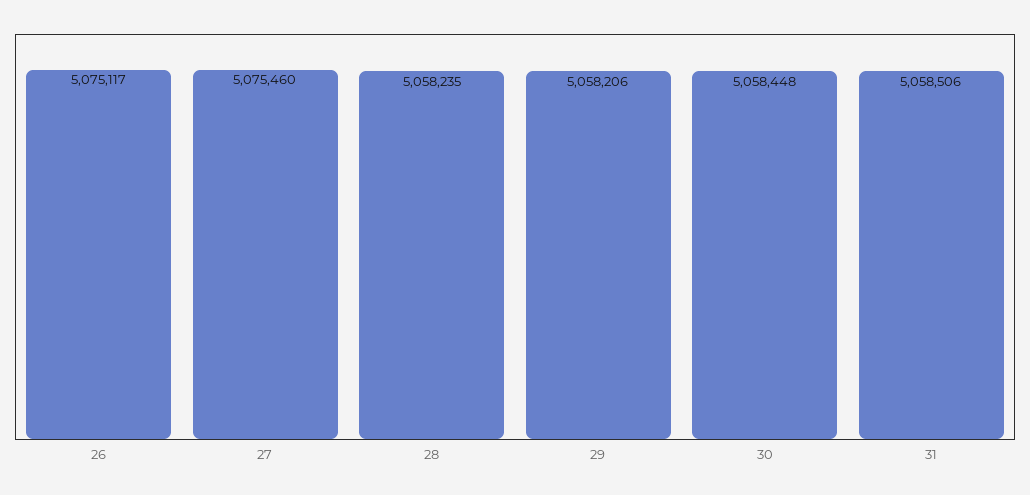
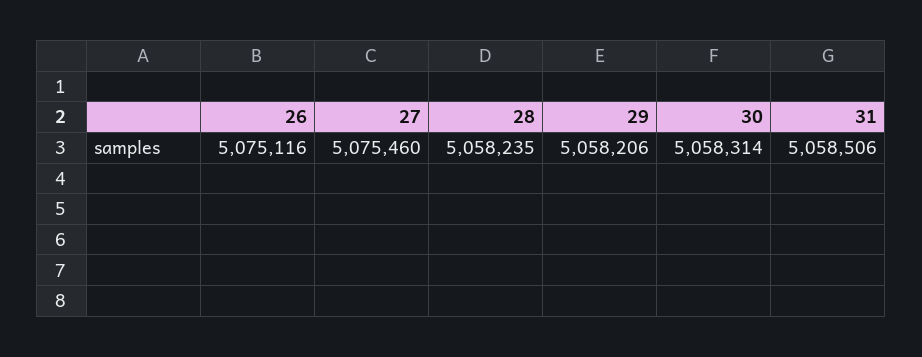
26: 5075117 -> 5075116
30: 5058448 -> 5058314

